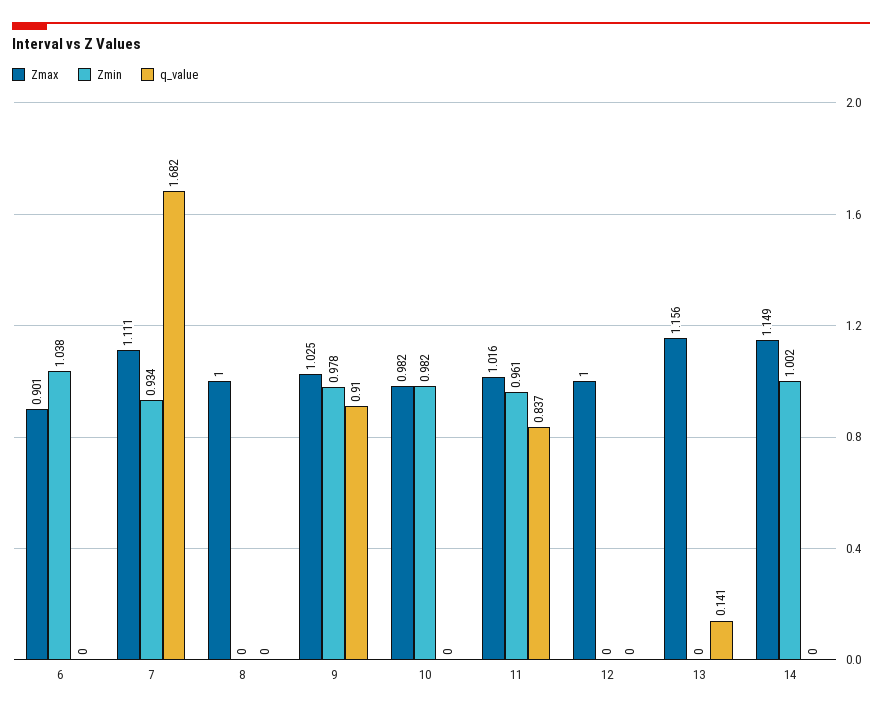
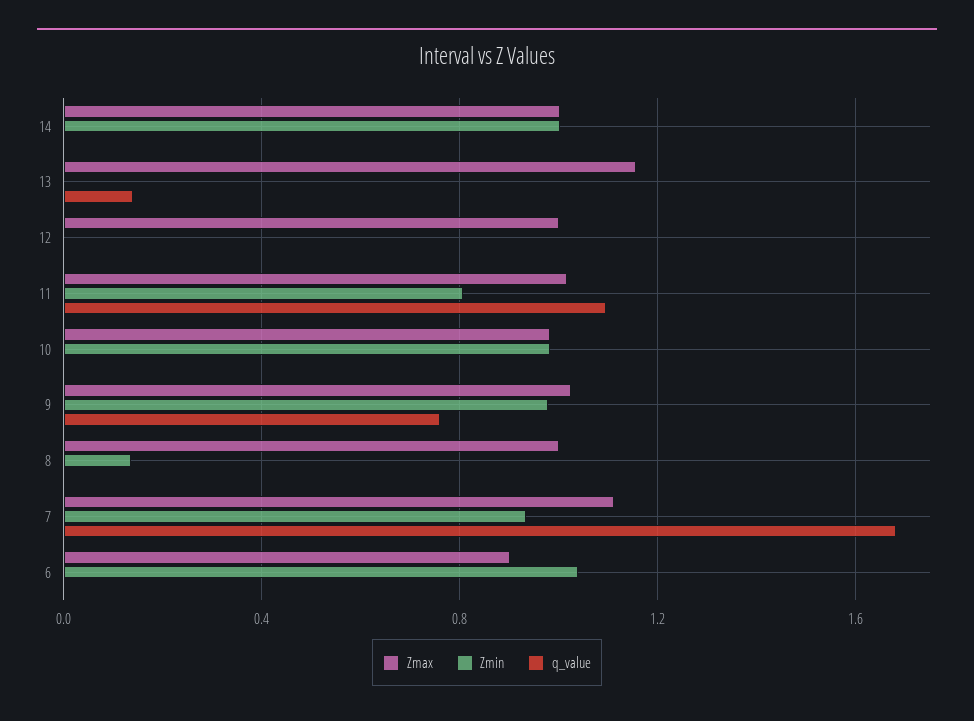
Zmin, 8: 0 -> 0.15
q_value, 9: 0.91 -> 0.75
Zmin, 11: 0.961 -> 0.8
q_value, 11: 0.837 -> 1.1
Zmax, 14: 1.149 -> 1

